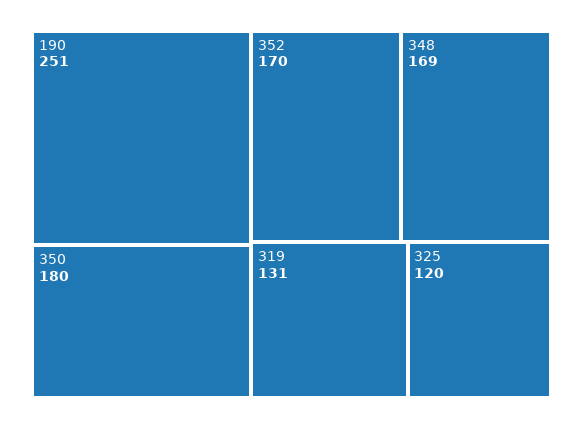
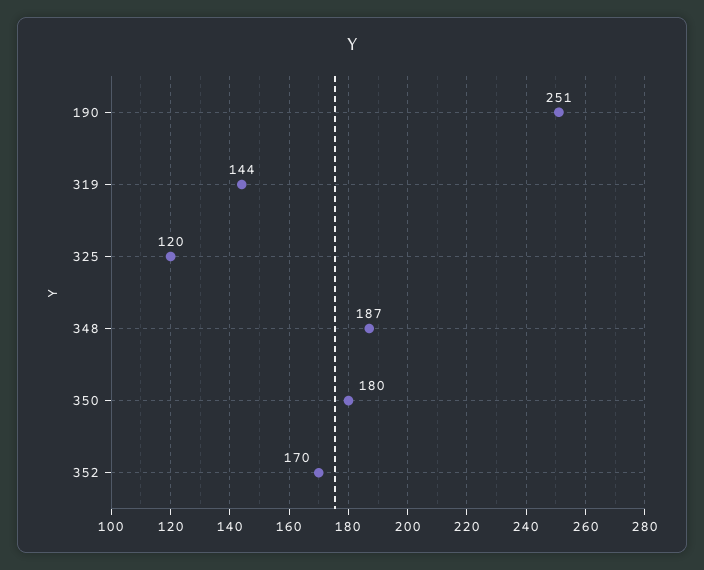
348: 169 -> 187
319: 131 -> 144

